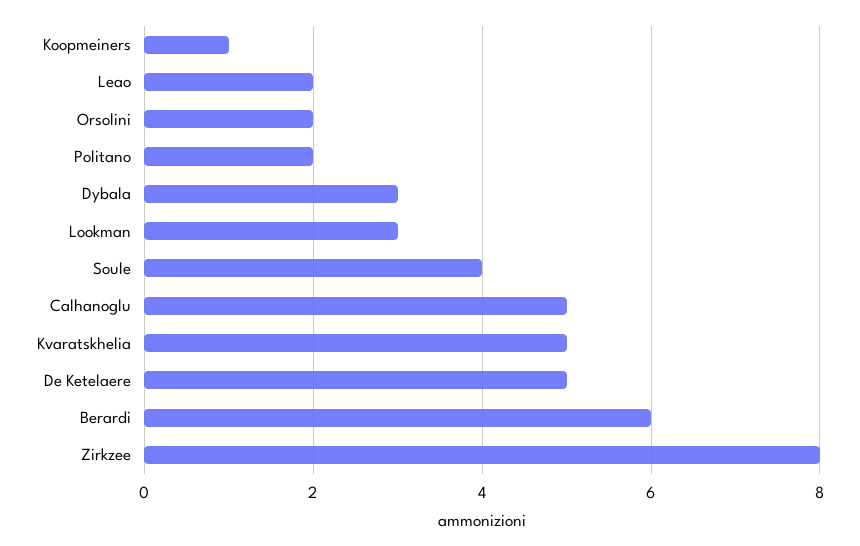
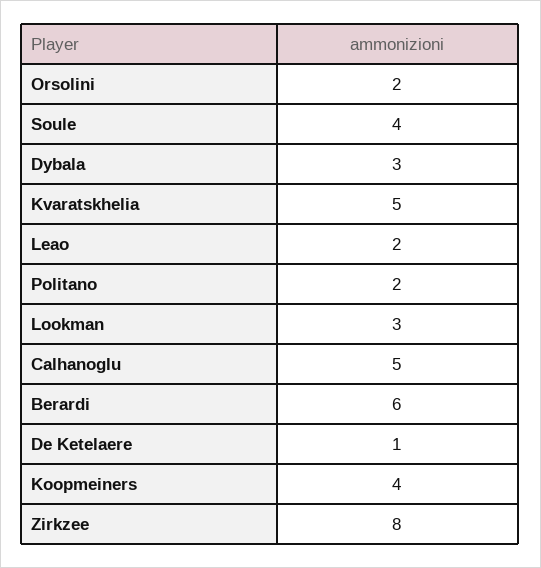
Koopmeiners: 1 -> 4
De Ketelaere: 5 -> 1

